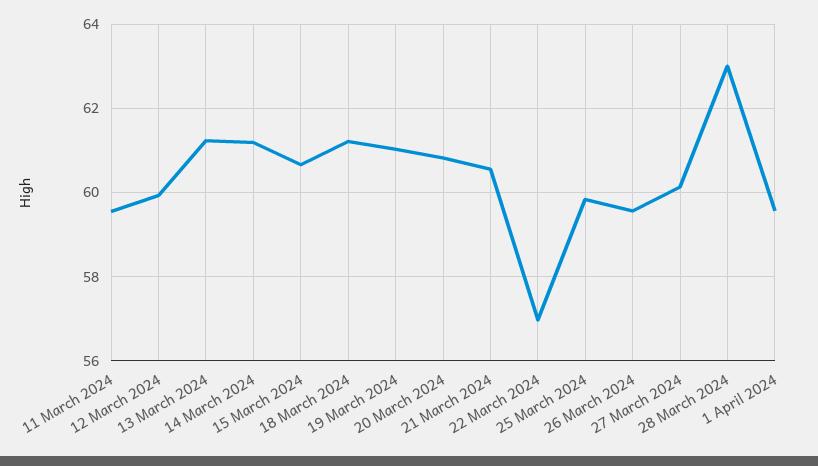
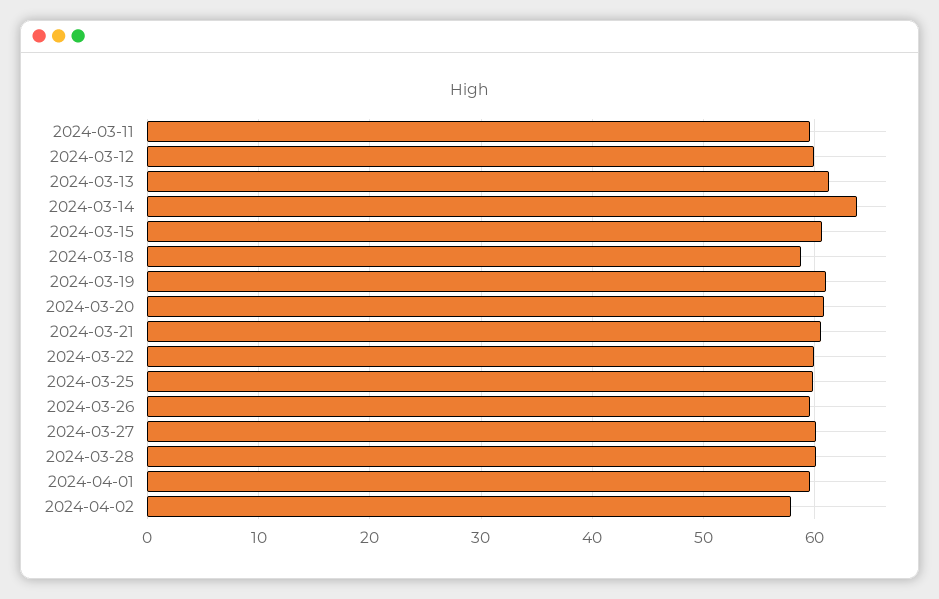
14 March 2024: 61.2 -> 64
18 March 2024: 61.2 -> 59
22 March 2024: 57 -> 60
28 March 2024: 63 -> 60
2024-04-02: none -> 58

